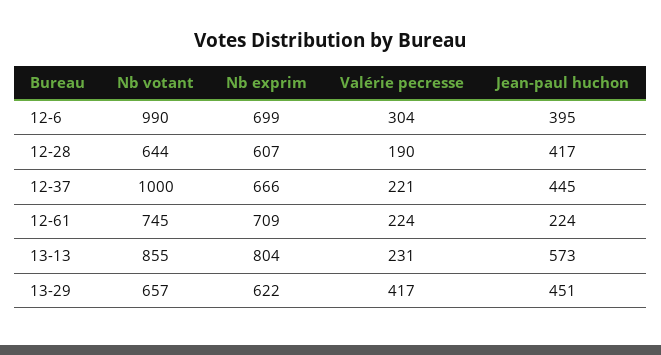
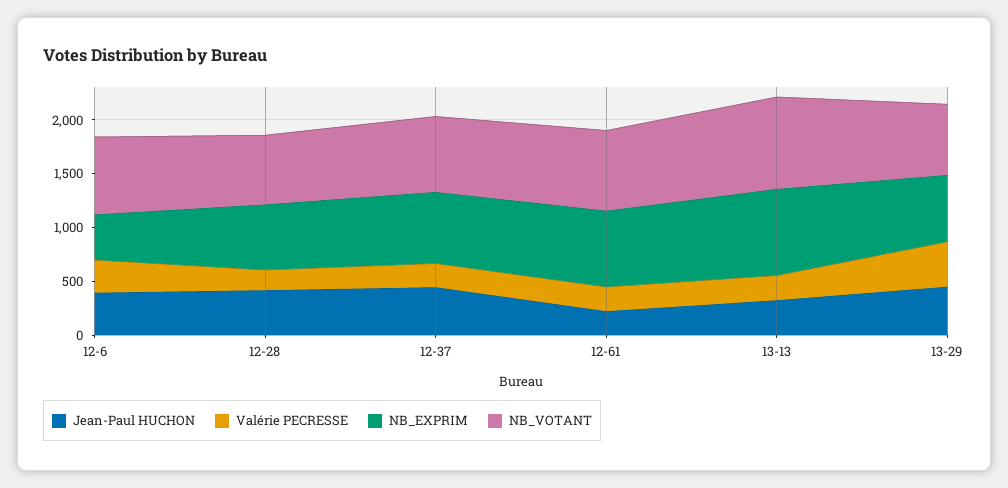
Nb votant, 12-6: 990 -> 700
Nb exprim, 12-6: 699 -> 400
Nb votant, 12-37: 1000 -> 700
Jean-paul huchon, 13-13: 573 -> 300

